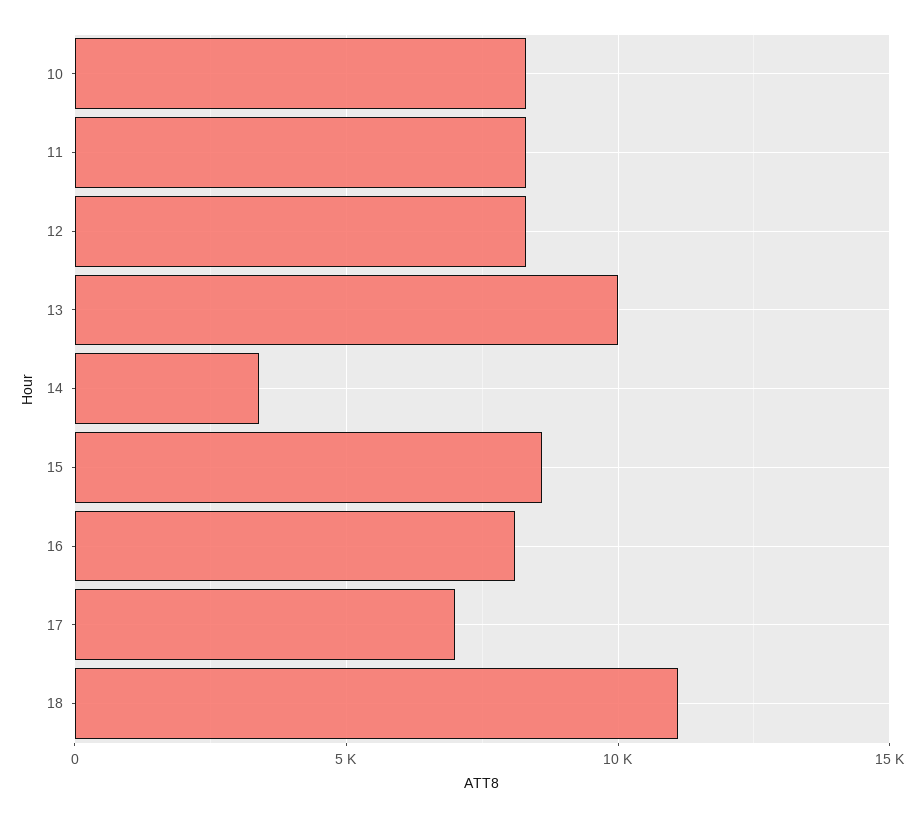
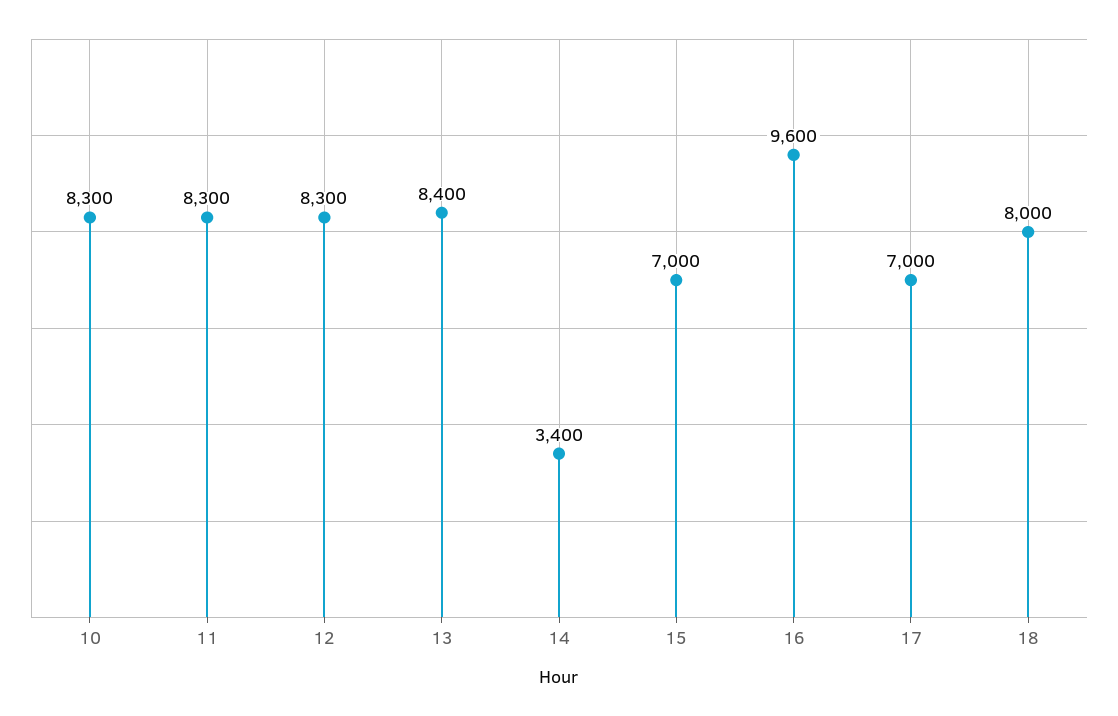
13: 10000 -> 8400
15: 8500 -> 7000
16: 8000 -> 9600
18: 11000 -> 8000

